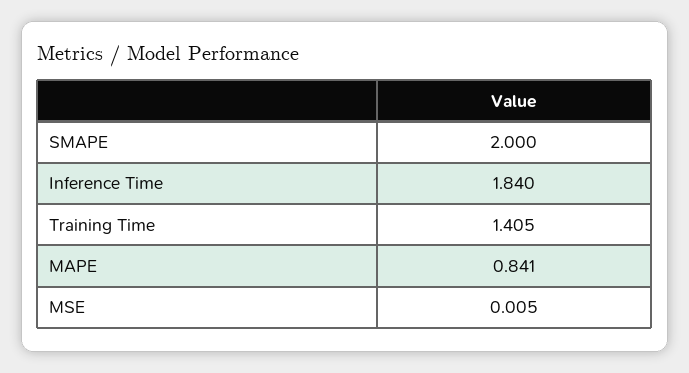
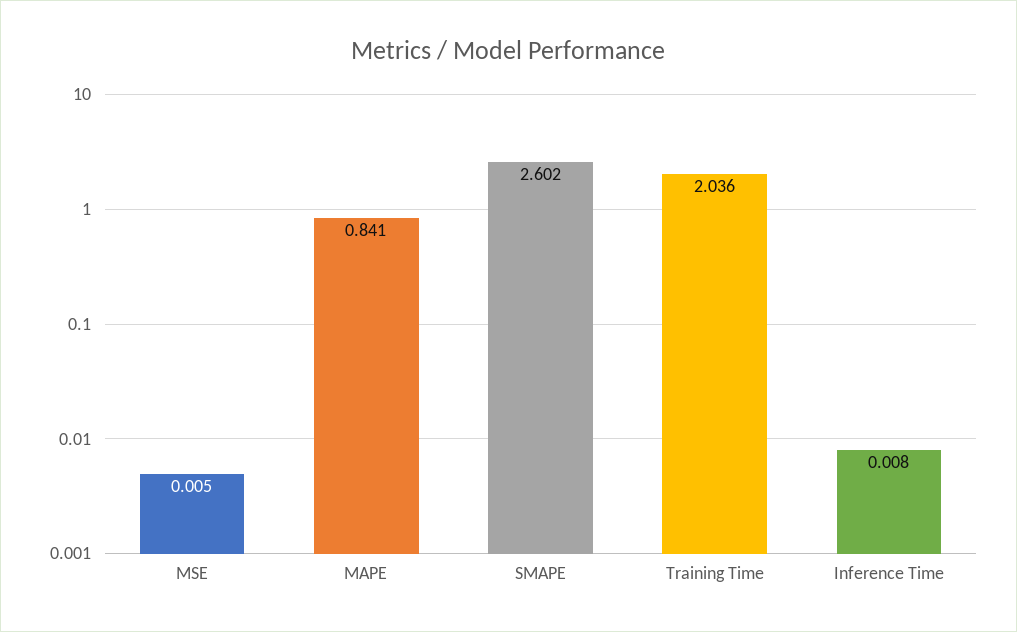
SMAPE: 2 -> 2.602
Inference Time: 1.84 -> 0.008
Training Time: 1.405 -> 2.036

